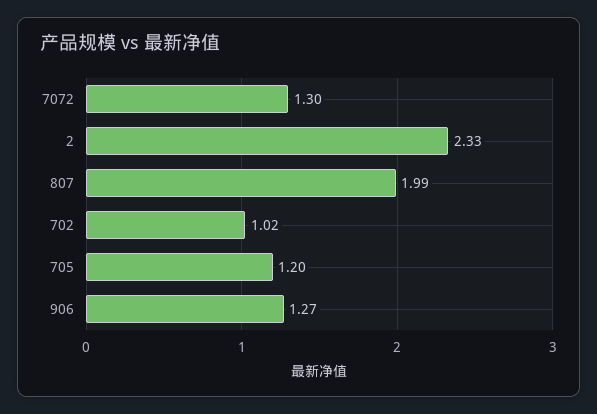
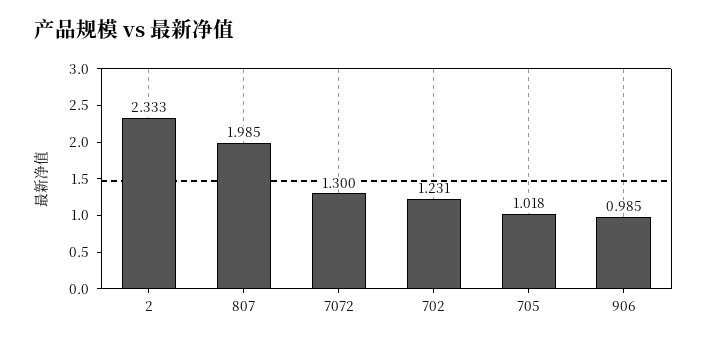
702: 1.02 -> 1.231
705: 1.2 -> 1.018
906: 1.27 -> 0.985

